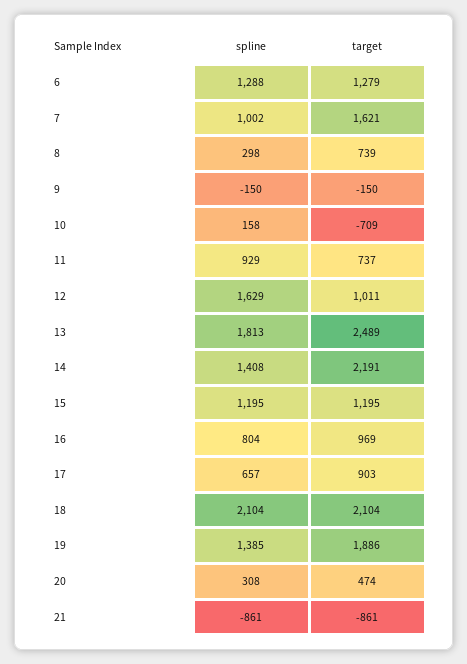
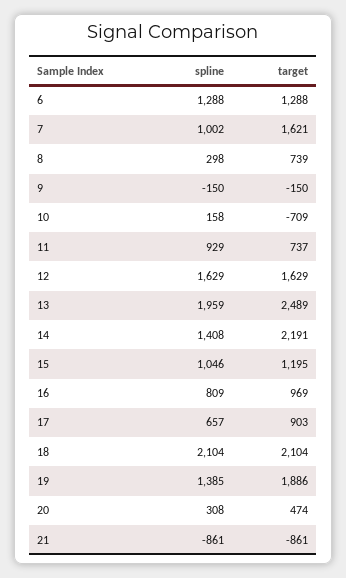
target, 6: 1279 -> 1288
target, 12: 1011 -> 1629
spline, 13: 1813 -> 1959
spline, 15: 1195 -> 1046
spline, 16: 804 -> 809

